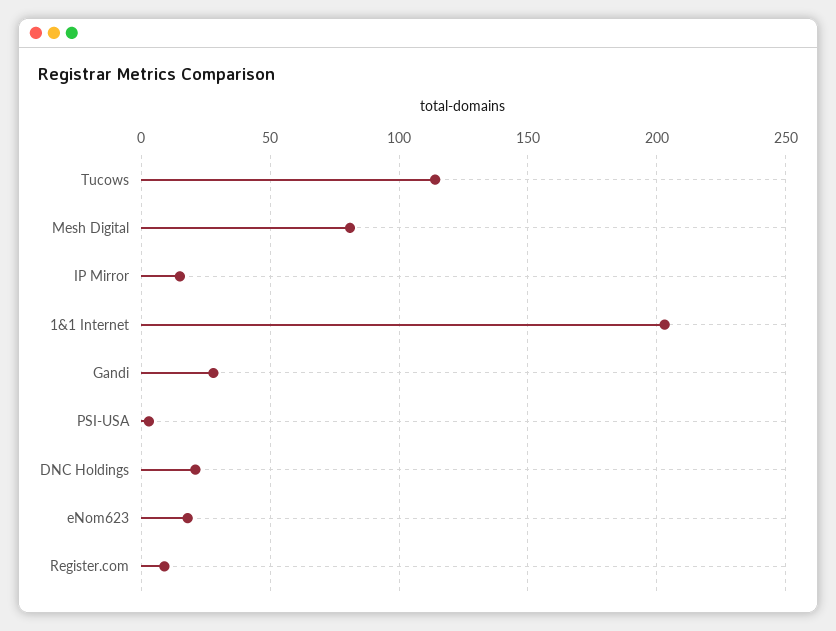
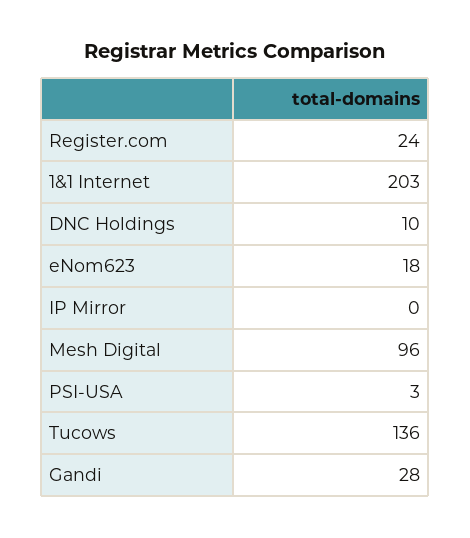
Tucows: 115 -> 136
Mesh Digital: 80 -> 96
IP Mirror: 15 -> 0
DNC Holdings: 20 -> 10
Register.com: 10 -> 24

